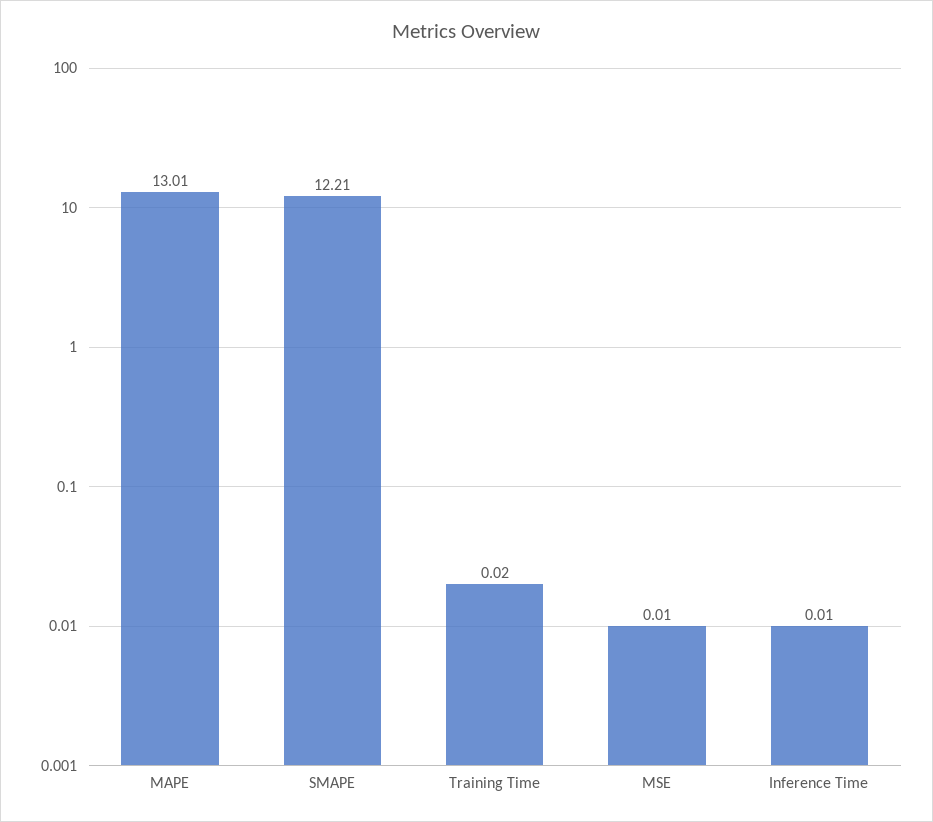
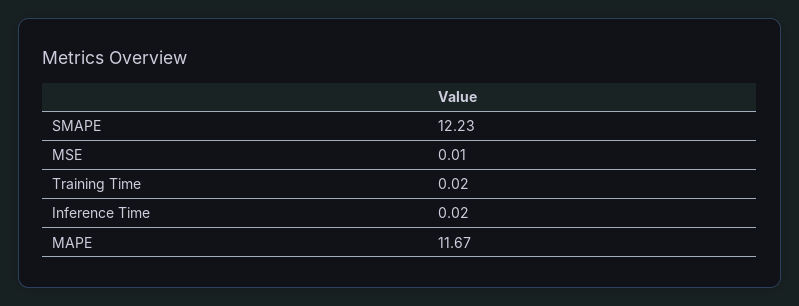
MAPE: 13.01 -> 11.67
SMAPE: 12.21 -> 12.23
Inference Time: 0.01 -> 0.02

